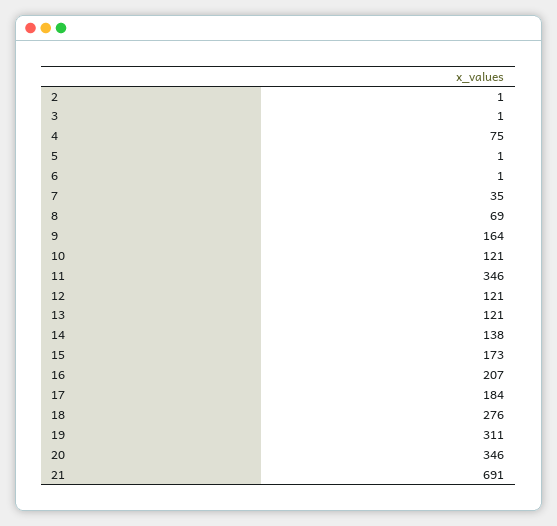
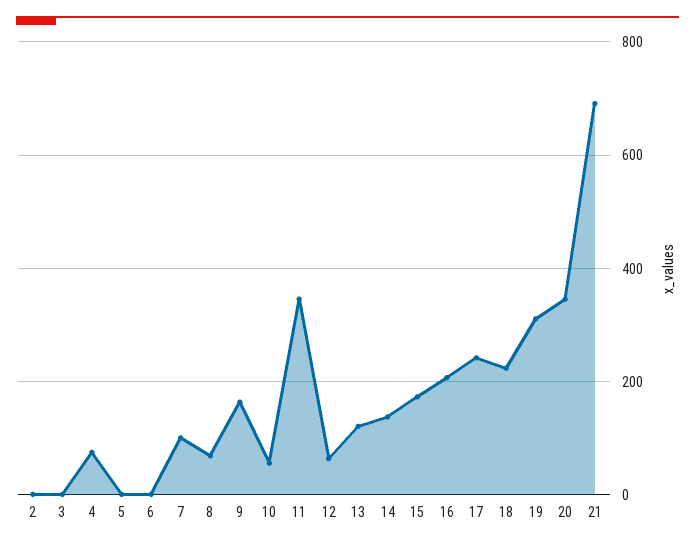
7: 35 -> 100
10: 121 -> 60
12: 121 -> 60
17: 184 -> 240
18: 276 -> 220

